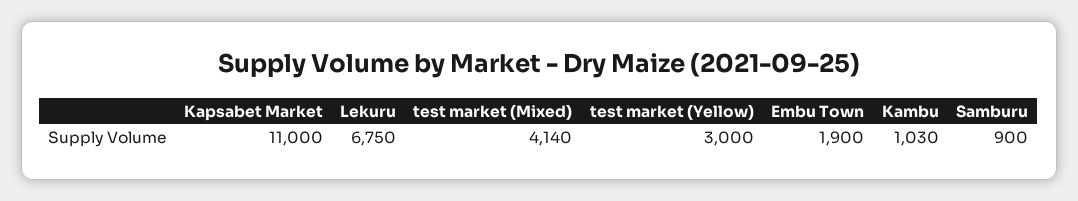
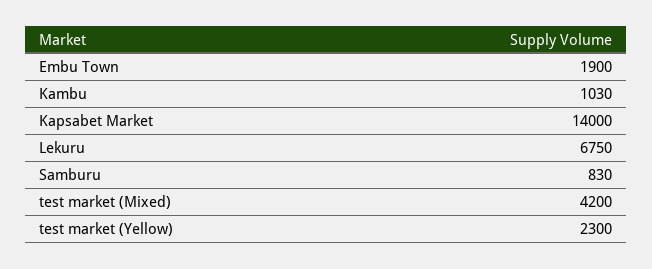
Kapsabet Market: 11000 -> 14000
test market (Mixed): 4140 -> 4200
test market (Yellow): 3000 -> 2300
Samburu: 900 -> 830

